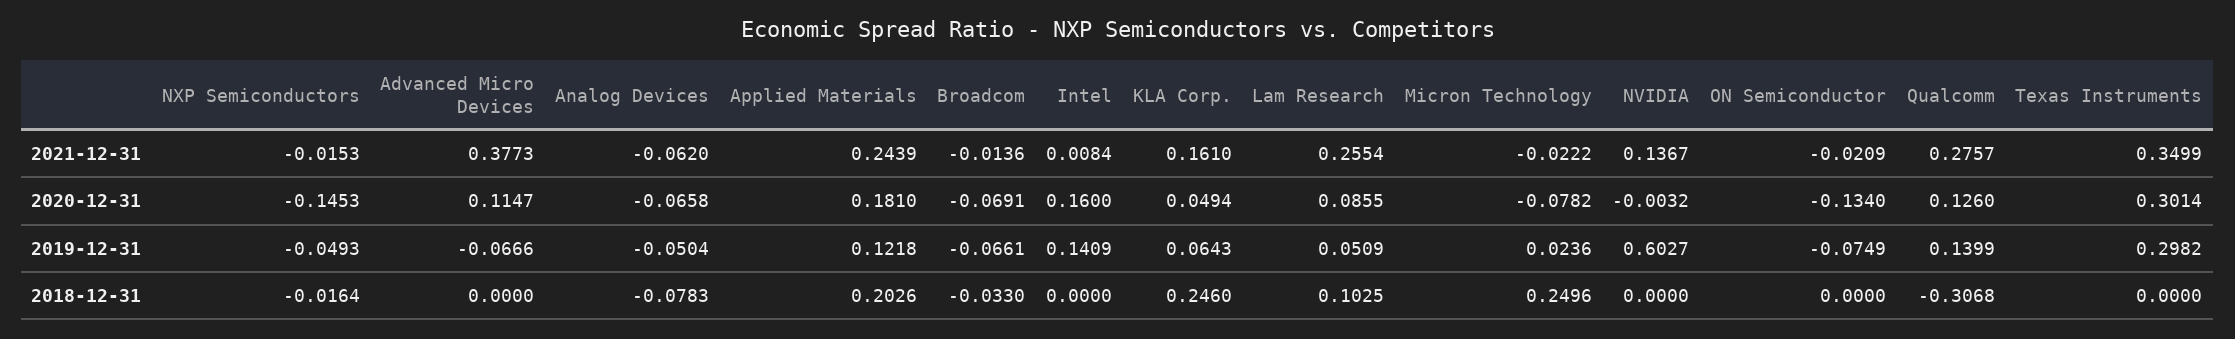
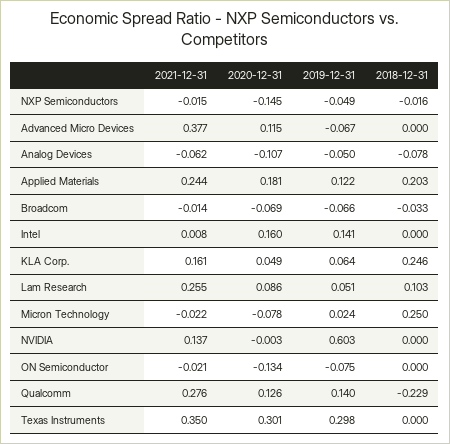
Analog Devices, 2020-12-31: -0.0658 -> -0.107
Qualcomm, 2018-12-31: -0.3068 -> -0.229

